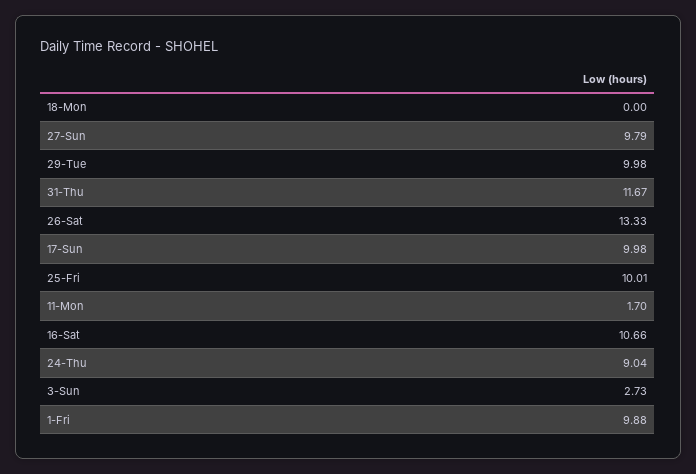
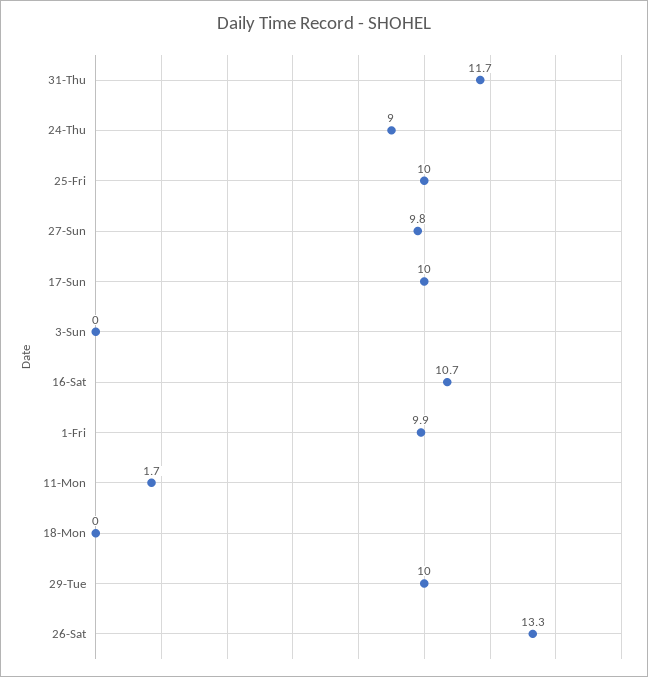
3-Sun: 2.73 -> 0

